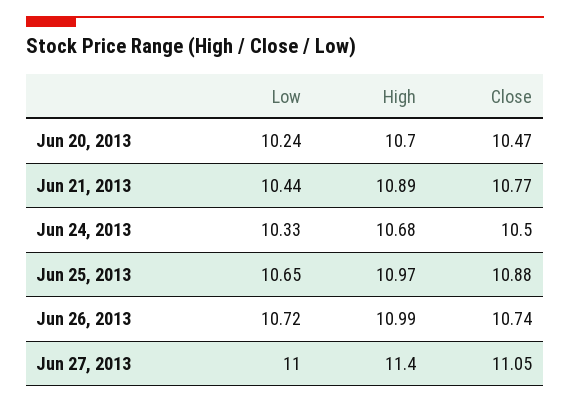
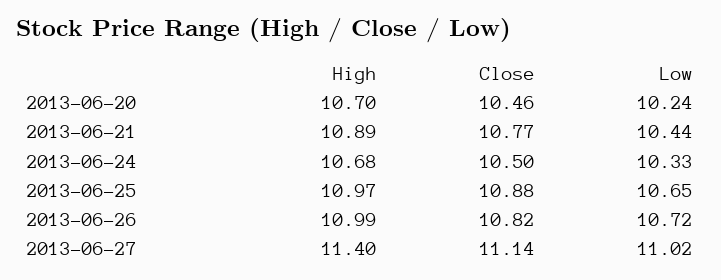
Close, Jun 20, 2013: 10.47 -> 10.46
Close, Jun 26, 2013: 10.74 -> 10.82
Low, Jun 27, 2013: 11 -> 11.02
Close, Jun 27, 2013: 11.05 -> 11.14

